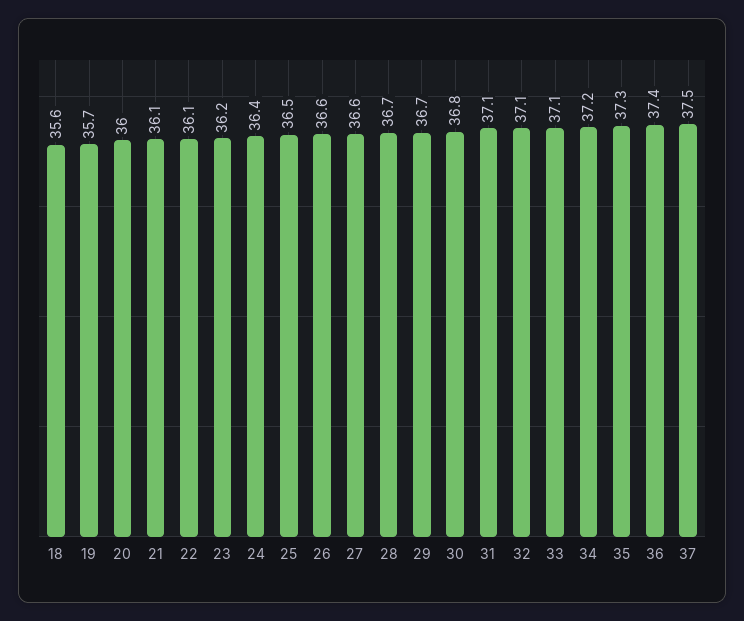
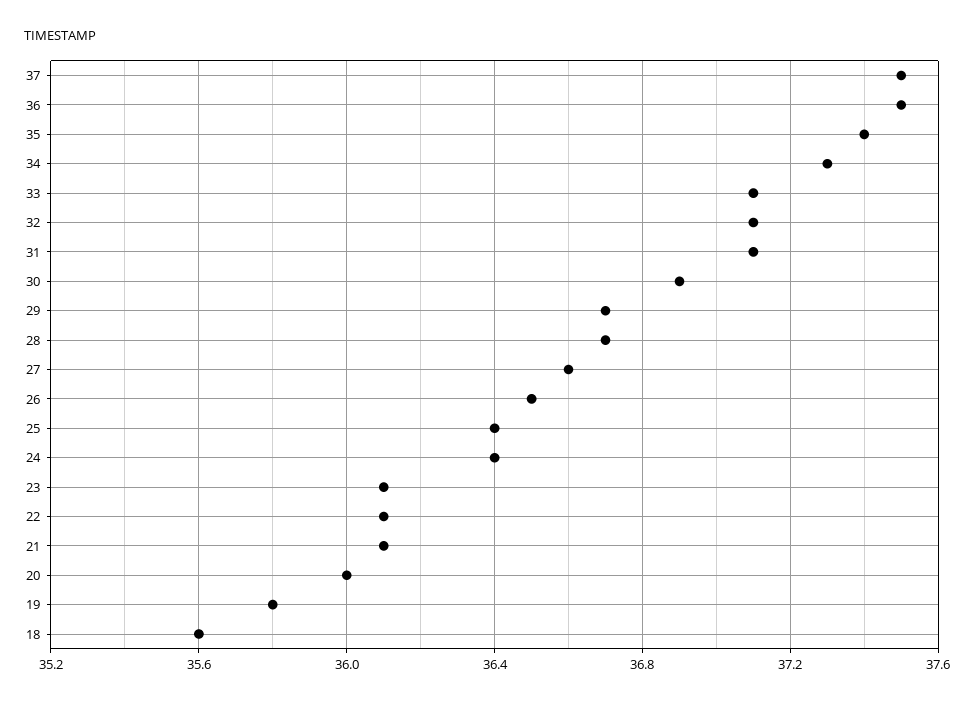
19: 35.7 -> 35.8
23: 36.2 -> 36.1
25: 36.5 -> 36.4
26: 36.6 -> 36.5
30: 36.8 -> 36.9
34: 37.2 -> 37.3
35: 37.3 -> 37.4
36: 37.4 -> 37.5

